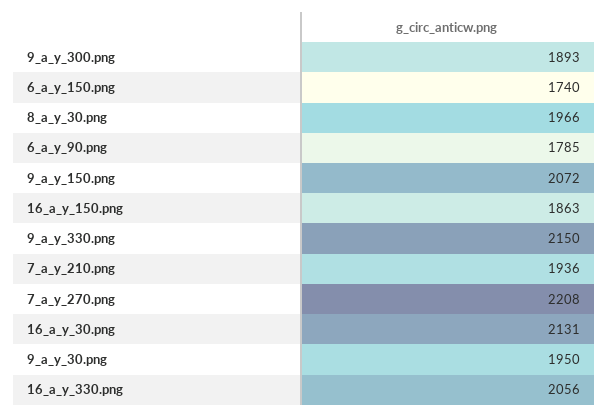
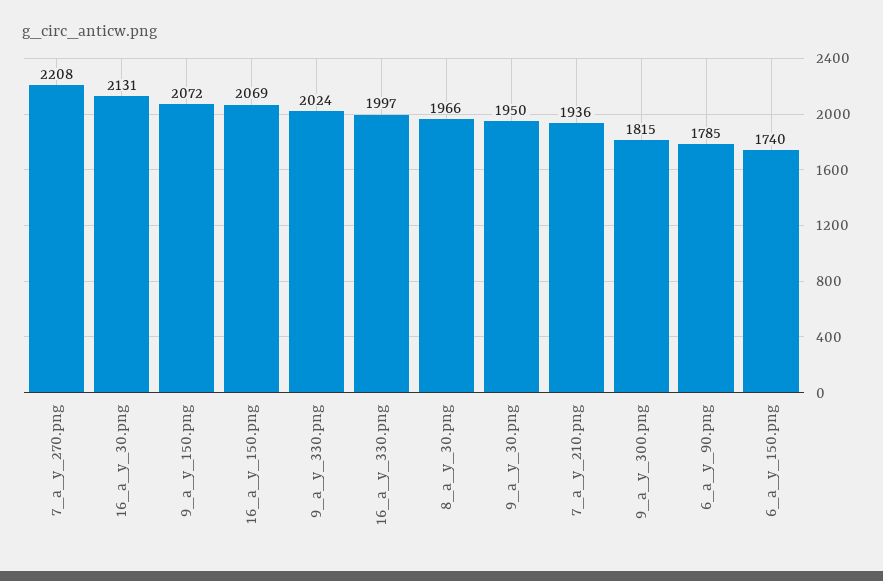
9_a_y_300.png: 1893 -> 1815
16_a_y_150.png: 1863 -> 2069
9_a_y_330.png: 2150 -> 2024
16_a_y_330.png: 2056 -> 1997

